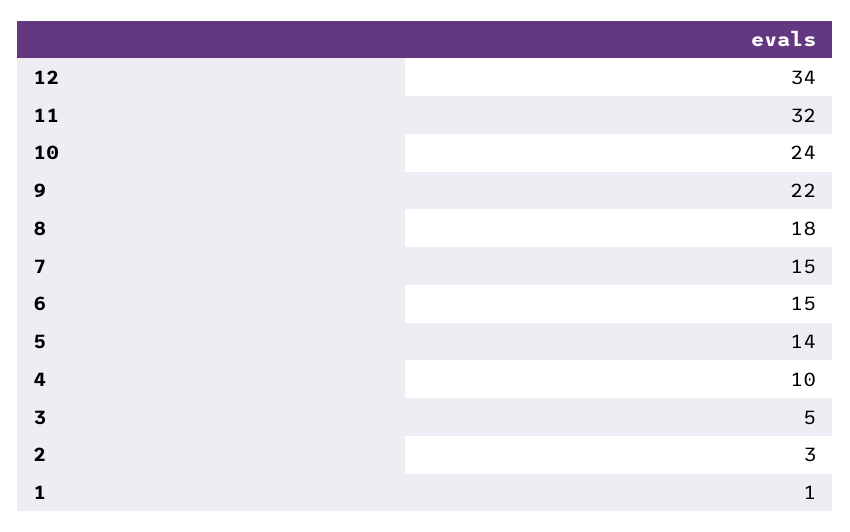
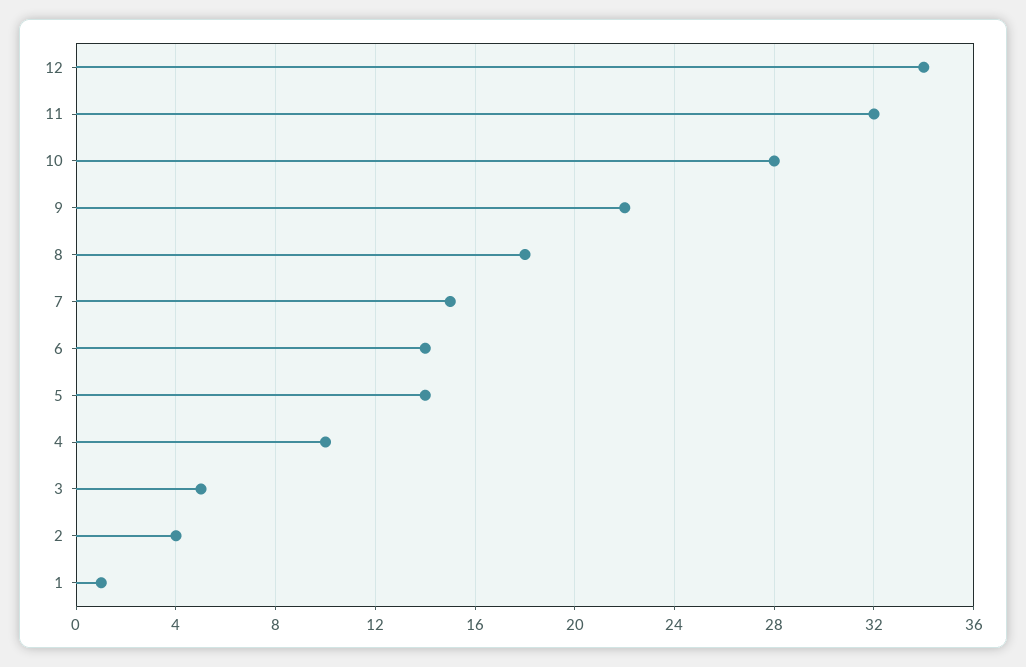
10: 24 -> 28
6: 15 -> 14
2: 3 -> 4

